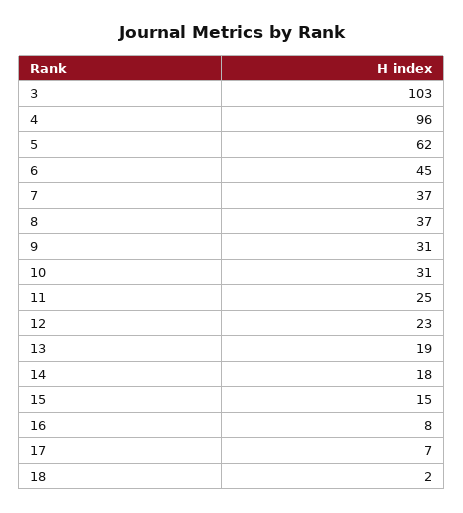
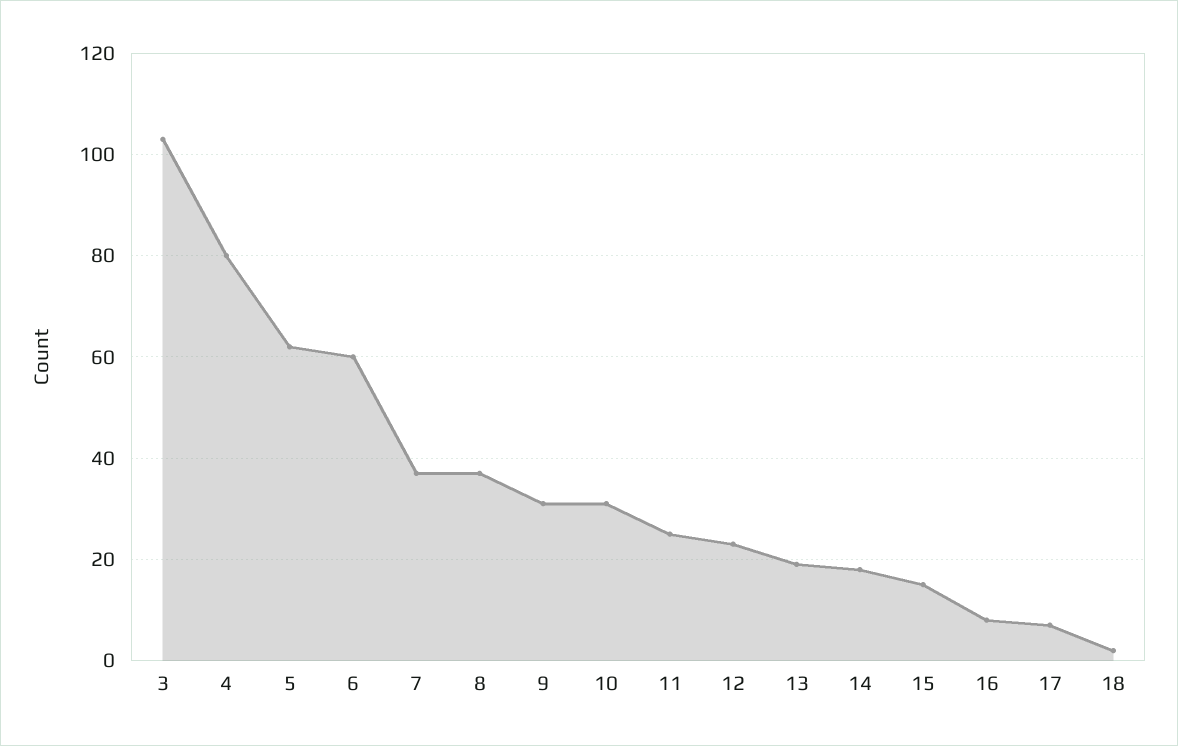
4: 96 -> 80
6: 45 -> 60

